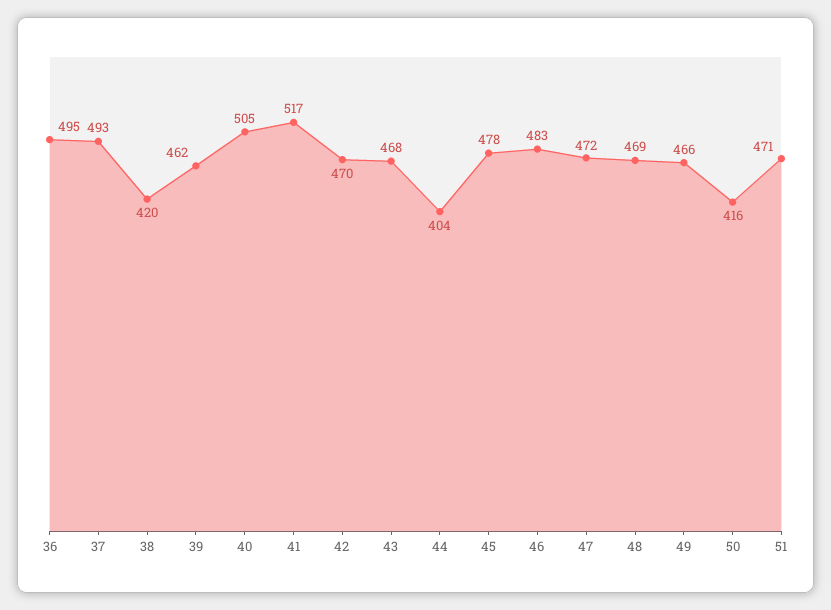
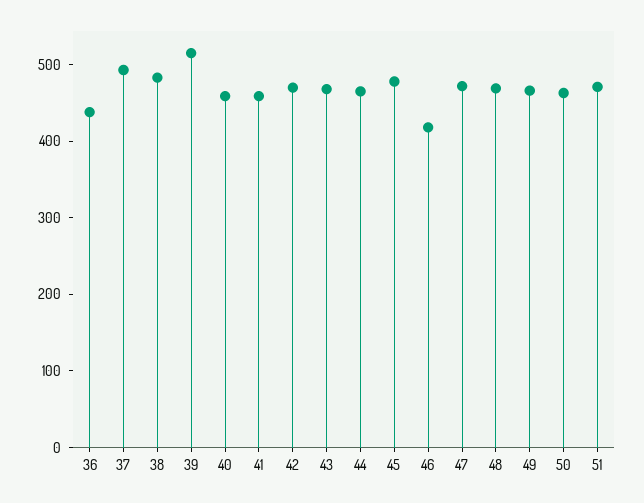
36: 495 -> 440
38: 420 -> 480
39: 462 -> 520
40: 505 -> 460
41: 517 -> 460
44: 404 -> 460
46: 483 -> 420
50: 416 -> 460

